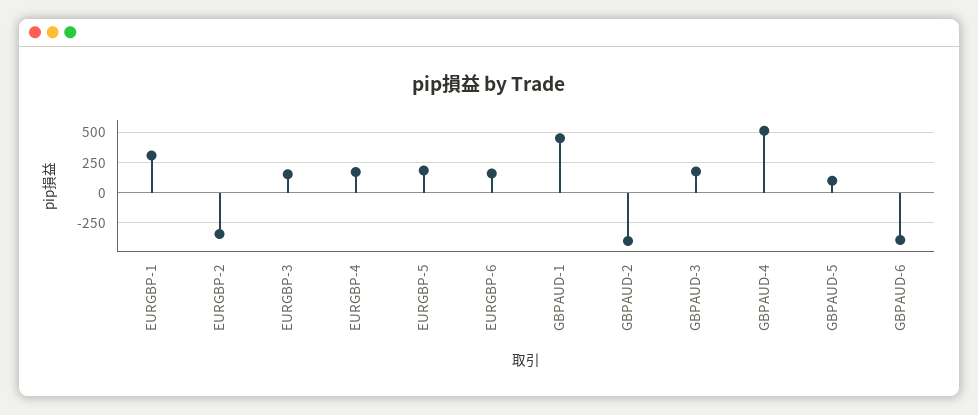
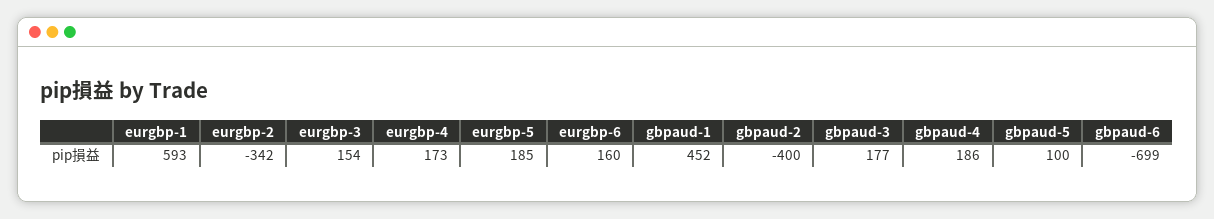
EURGBP-1: 300 -> 593
GBPAUD-4: 500 -> 186
GBPAUD-6: -400 -> -699

